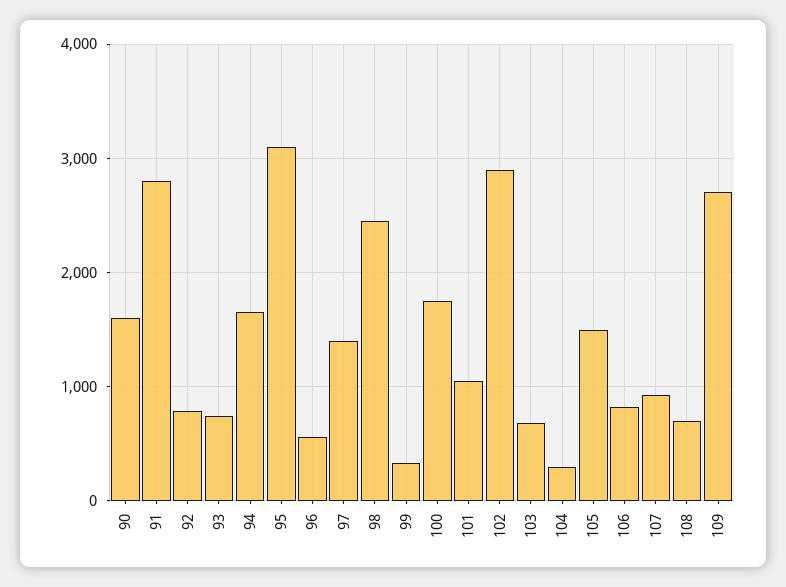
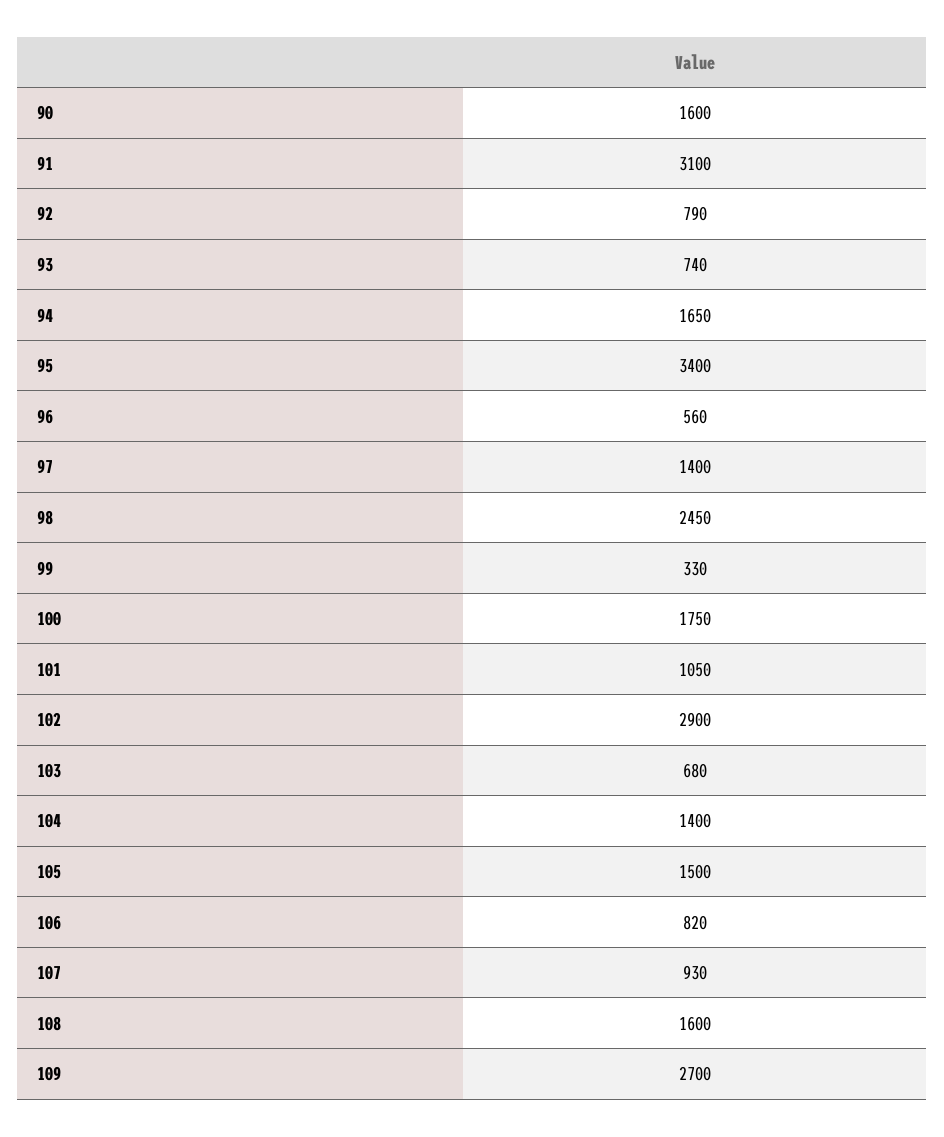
91: 2800 -> 3100
95: 3100 -> 3400
104: 300 -> 1400
108: 700 -> 1600

